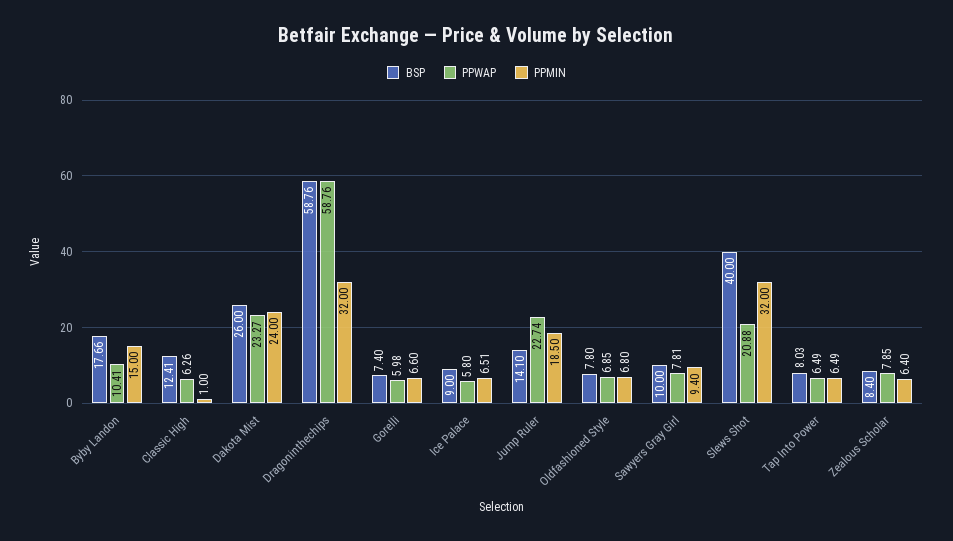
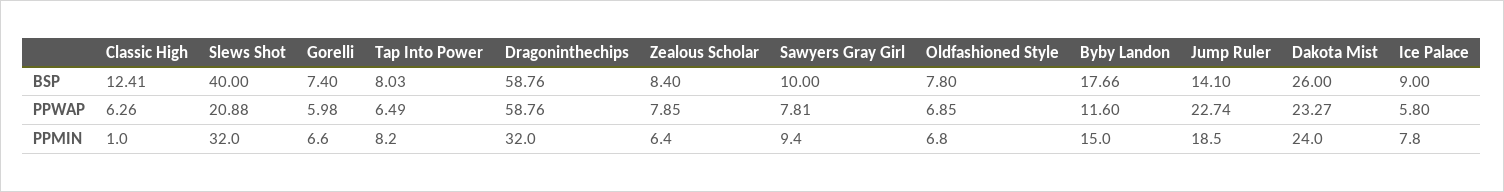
PPWAP, Byby Landon: 10.41 -> 11.6
PPMIN, Ice Palace: 6.51 -> 7.8
PPMIN, Tap Into Power: 6.49 -> 8.2

